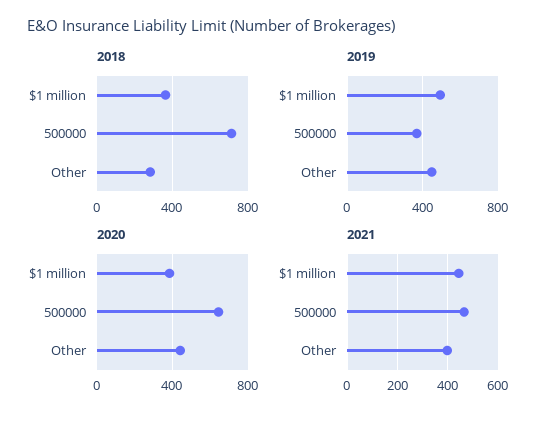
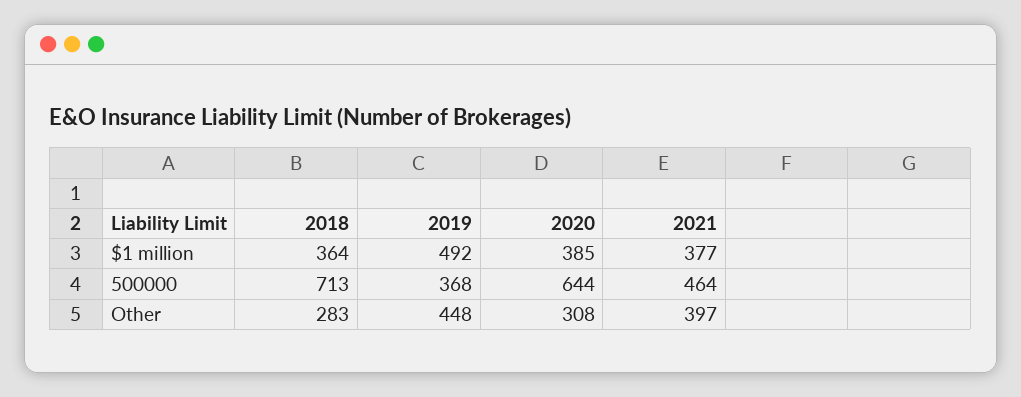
2020, Other: 450 -> 308
2021, $1 million: 450 -> 377

